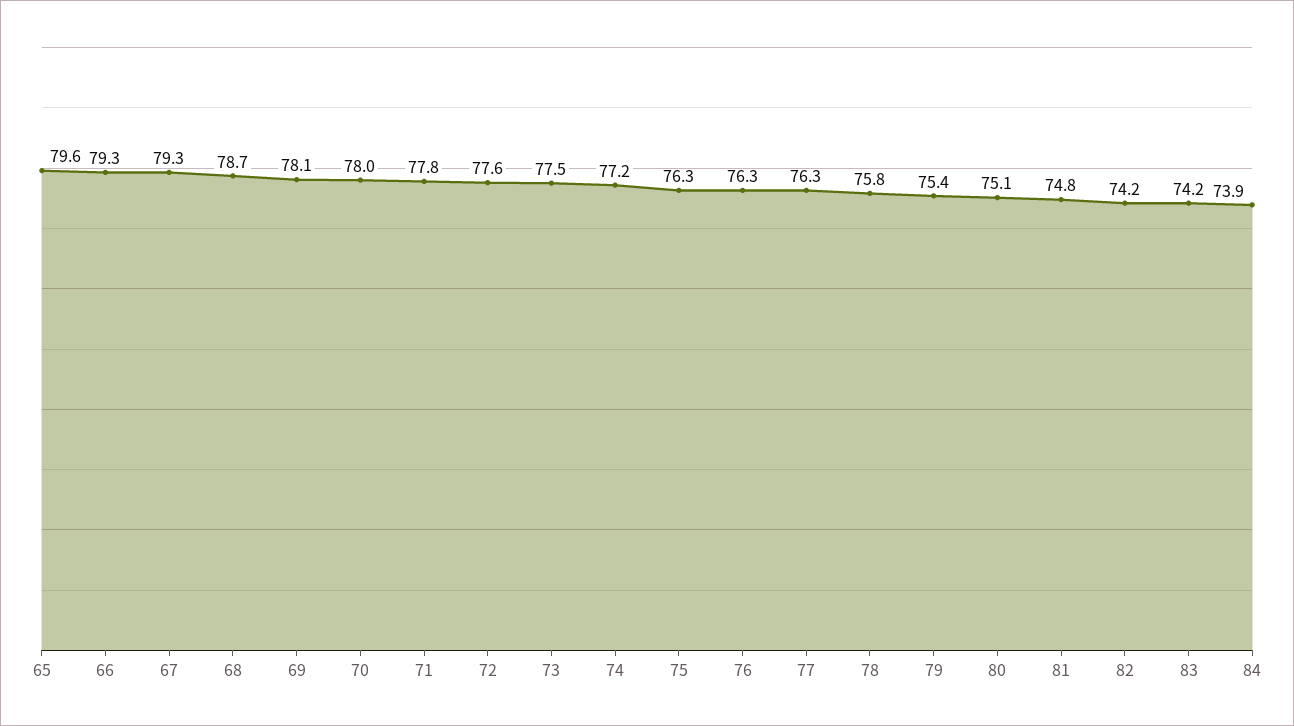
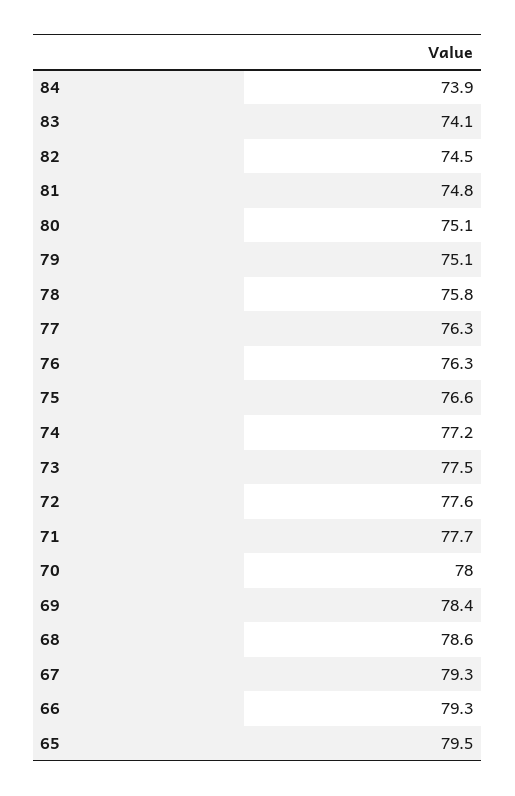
65: 79.6 -> 79.5
68: 78.7 -> 78.6
69: 78.1 -> 78.4
71: 77.8 -> 77.7
75: 76.3 -> 76.6
79: 75.4 -> 75.1
82: 74.2 -> 74.5
83: 74.2 -> 74.1

